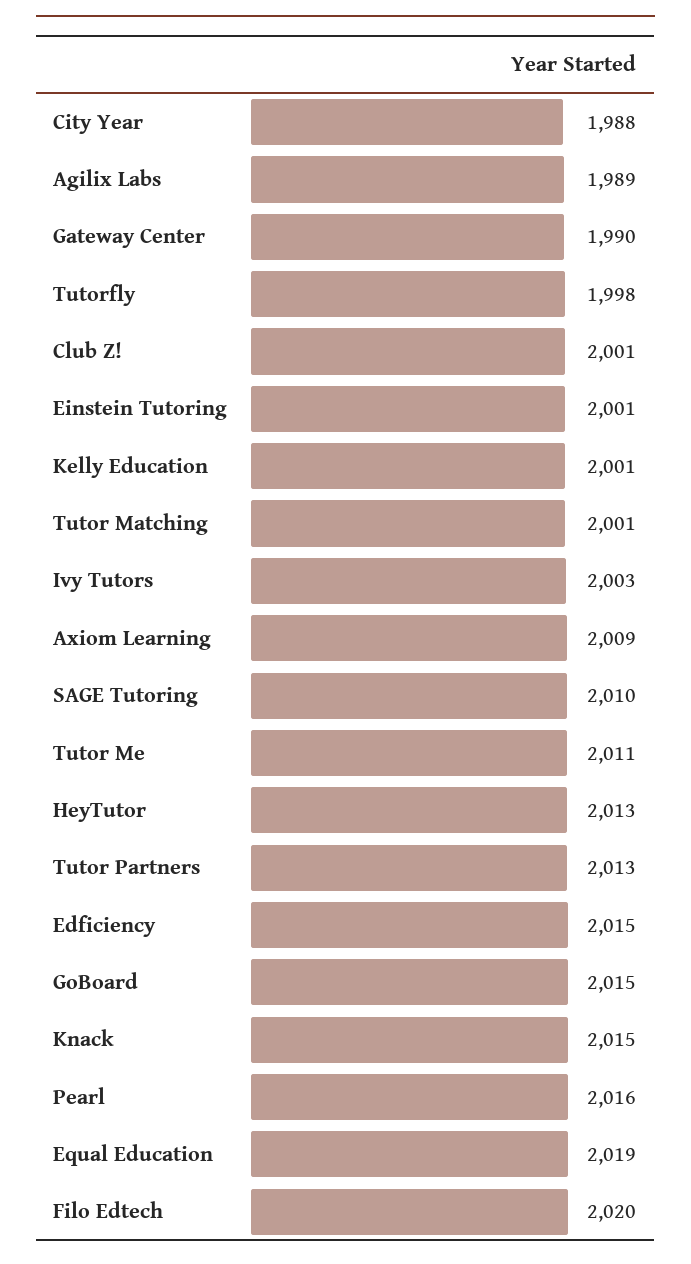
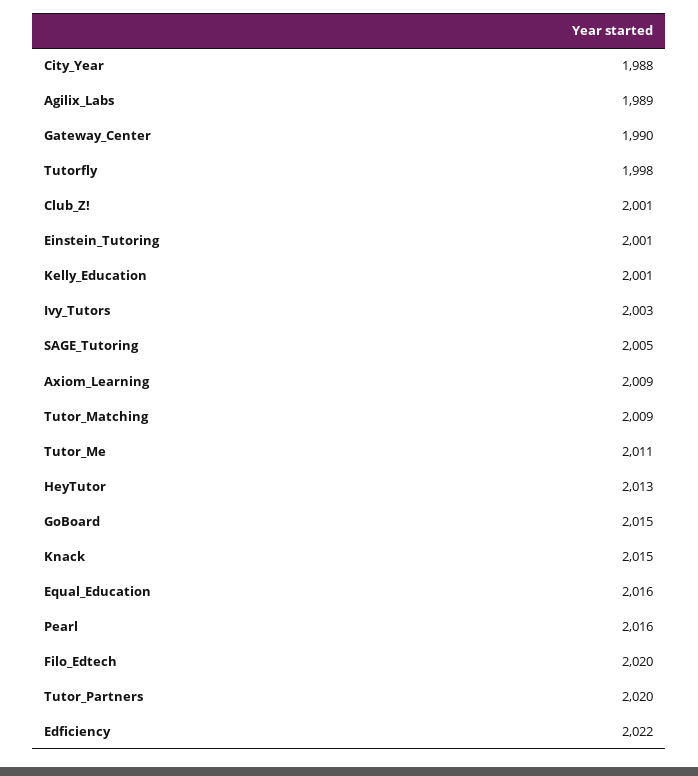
Tutor Matching: 2001 -> 2009
SAGE Tutoring: 2010 -> 2005
Tutor Partners: 2013 -> 2020
Edficiency: 2015 -> 2022
Equal Education: 2019 -> 2016

